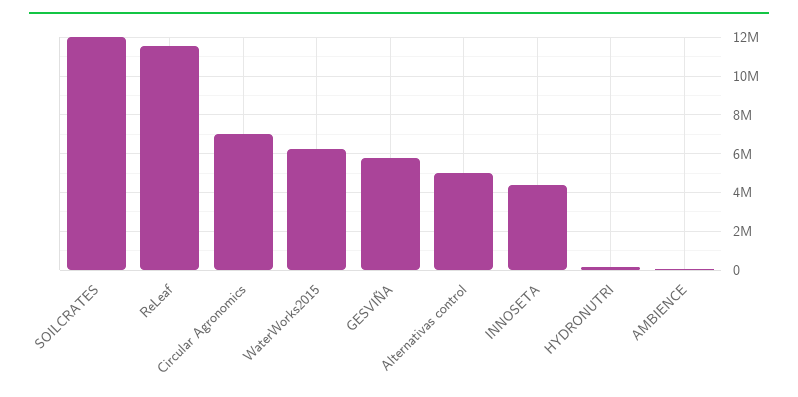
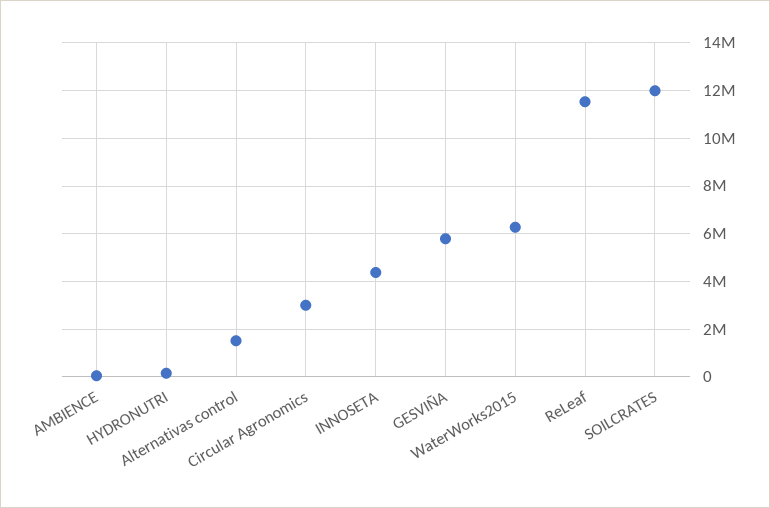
Circular Agronomics: 7000000 -> 3000000
Alternativas control: 5000000 -> 1500000

